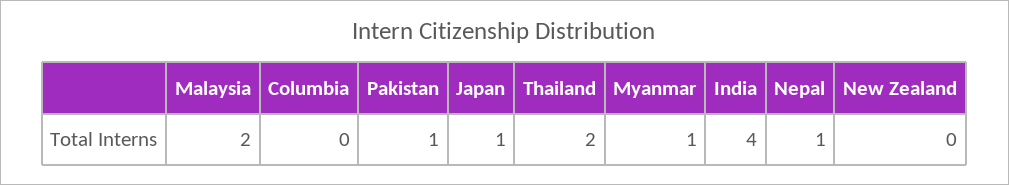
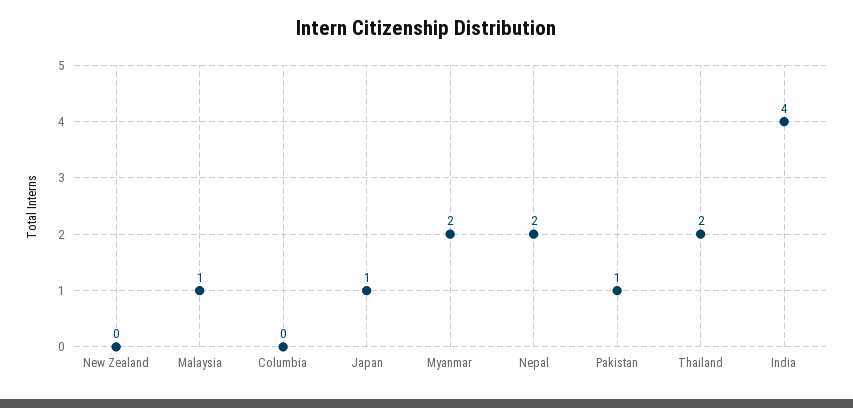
Malaysia: 2 -> 1
Myanmar: 1 -> 2
Nepal: 1 -> 2

